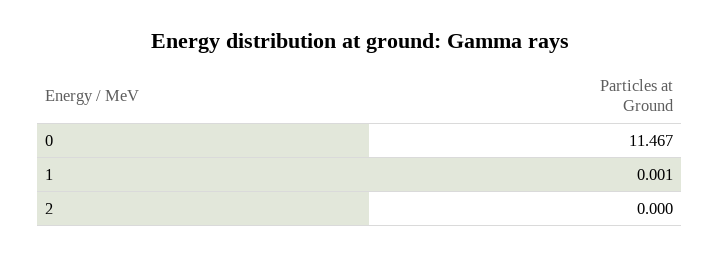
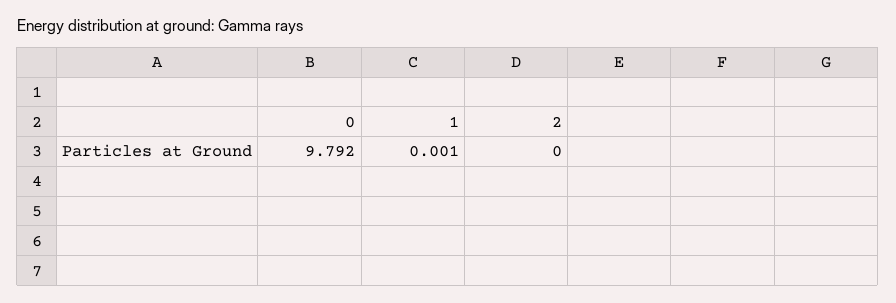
0: 11.467 -> 9.792

